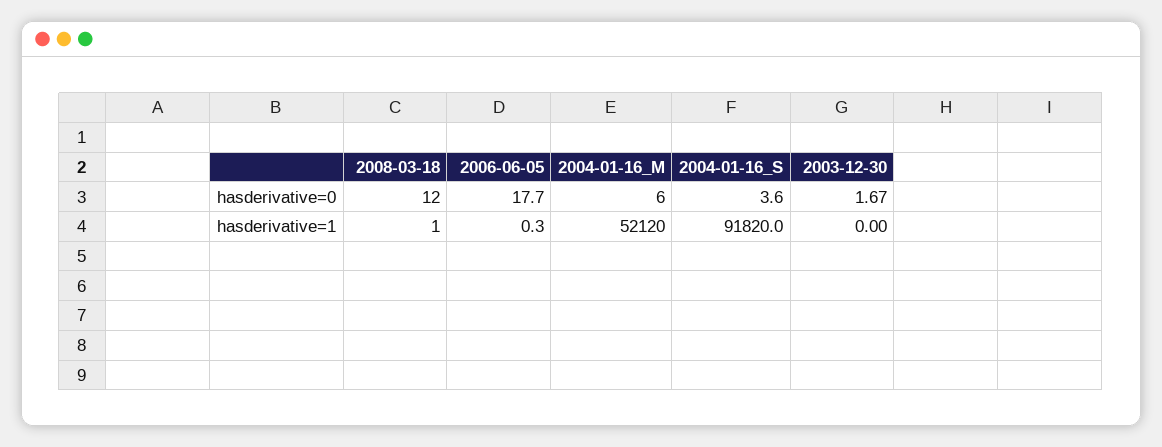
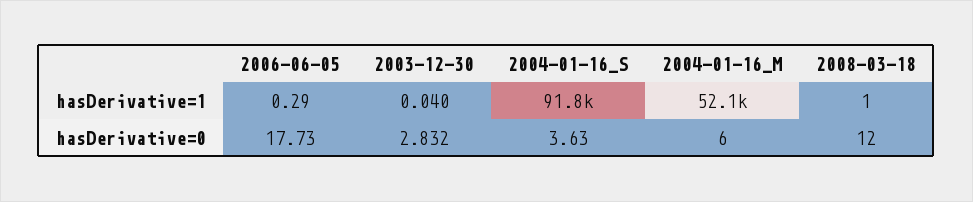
2003-12-30, hasderivative=0: 1.67 -> 2.832
2003-12-30, hasderivative=1: 0 -> 0.04

